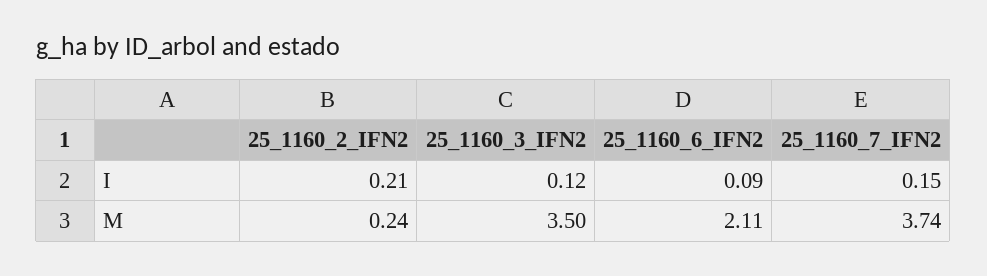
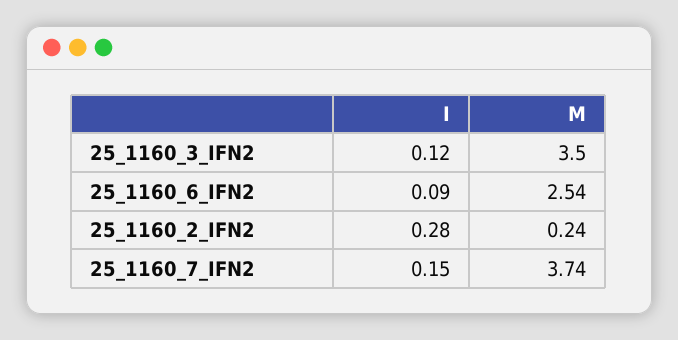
25_1160_2_IFN2, I: 0.21 -> 0.28
25_1160_6_IFN2, M: 2.11 -> 2.54

